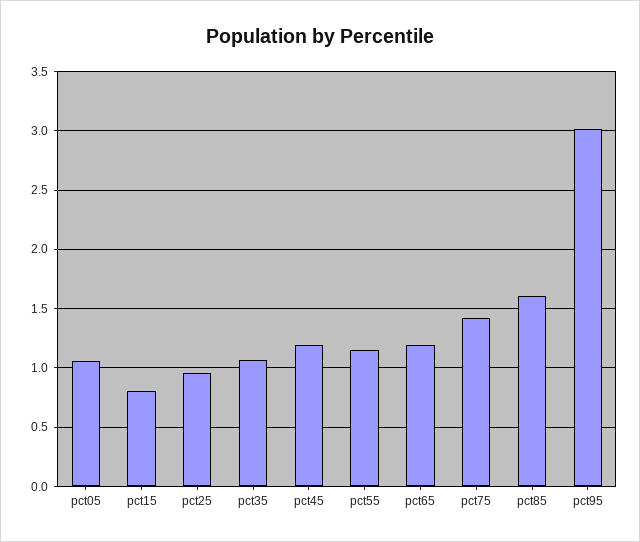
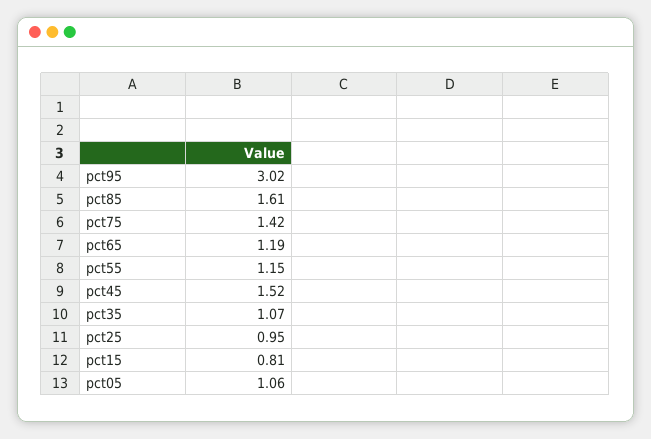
pct45: 1.2 -> 1.52

